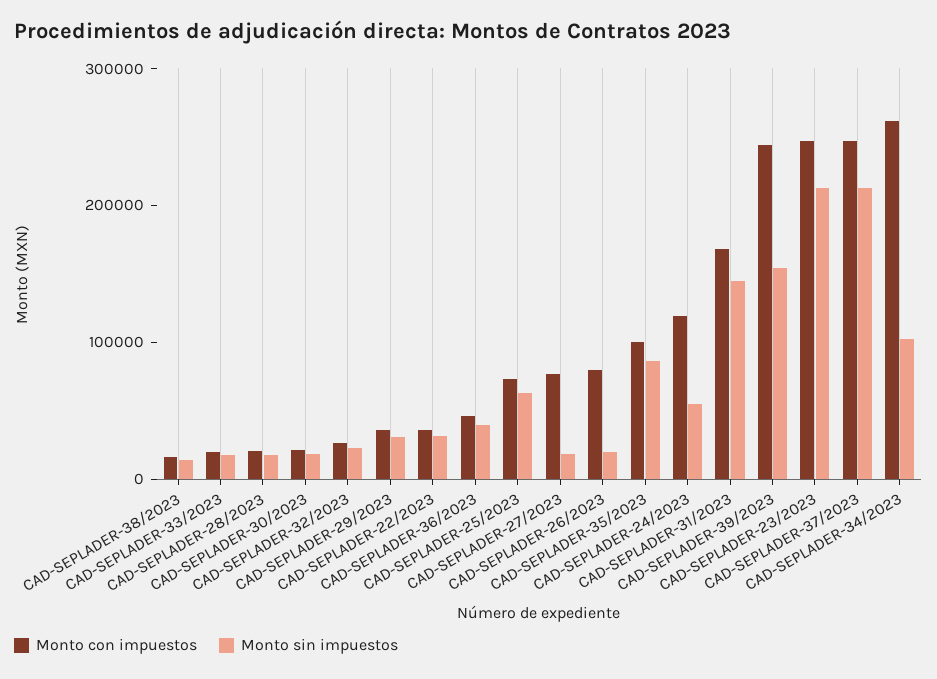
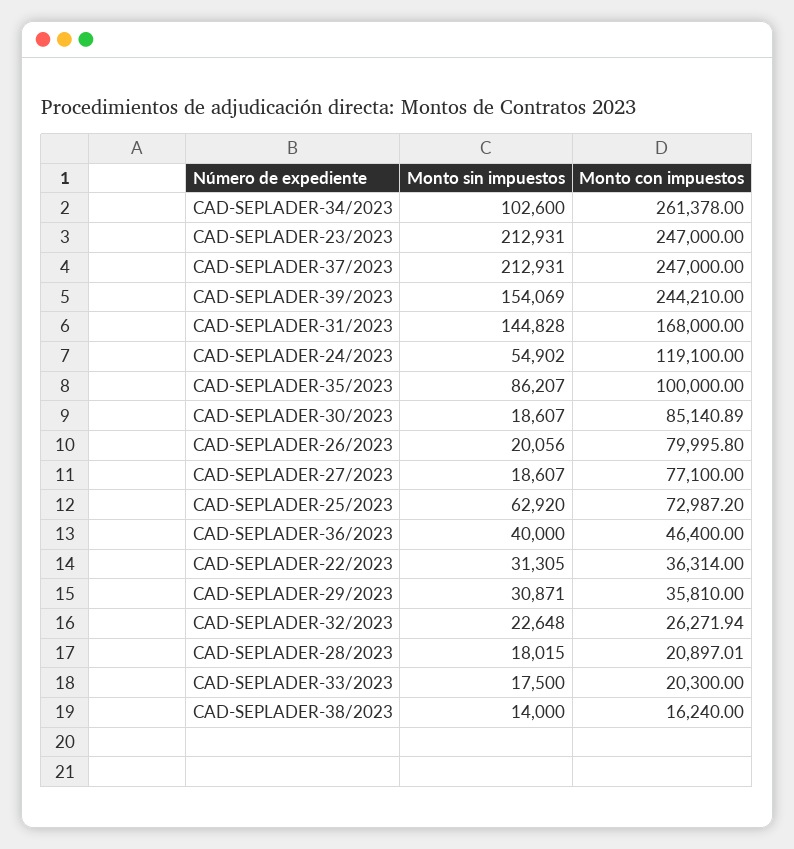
Monto con impuestos, CAD-SEPLADER-30/2023: 20000 -> 85140.89

